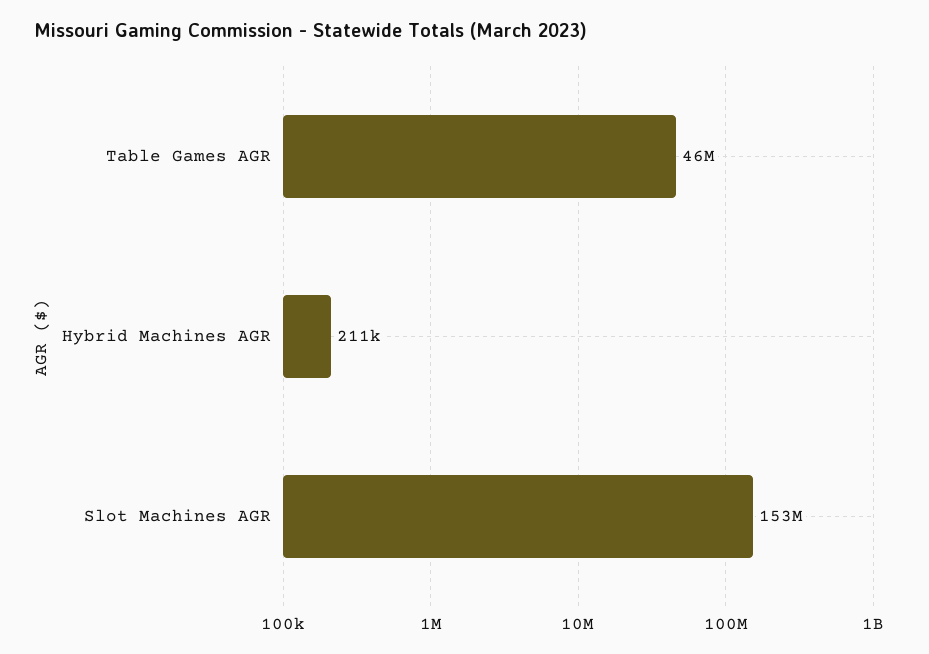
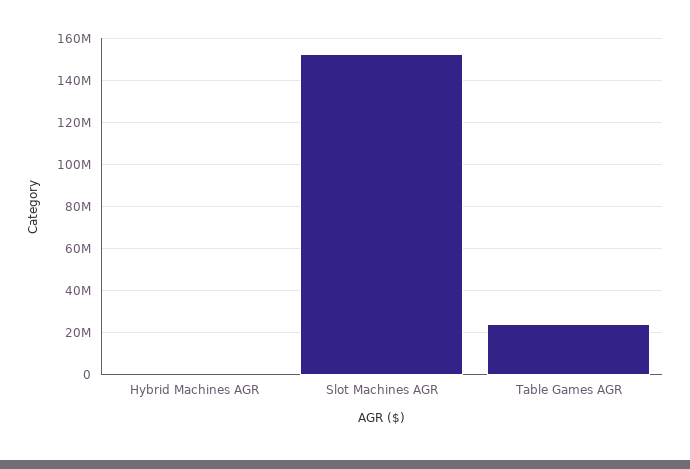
Table Games AGR: 46000000 -> 25000000

